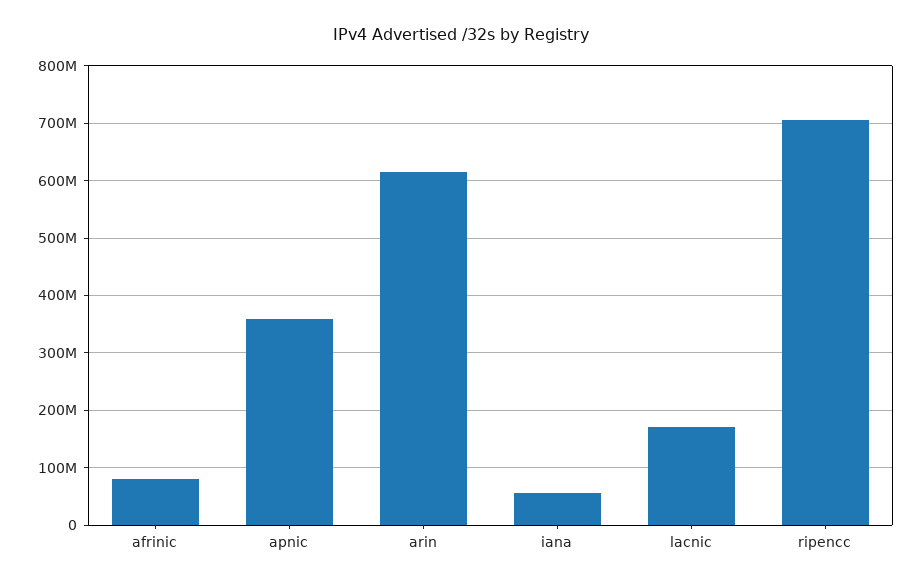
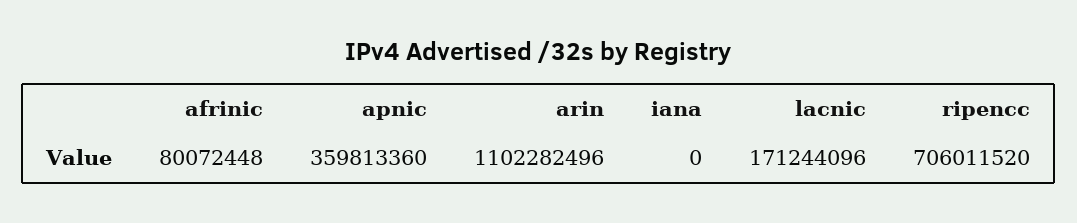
arin: 620000000 -> 1102282496
iana: 60000000 -> 0

